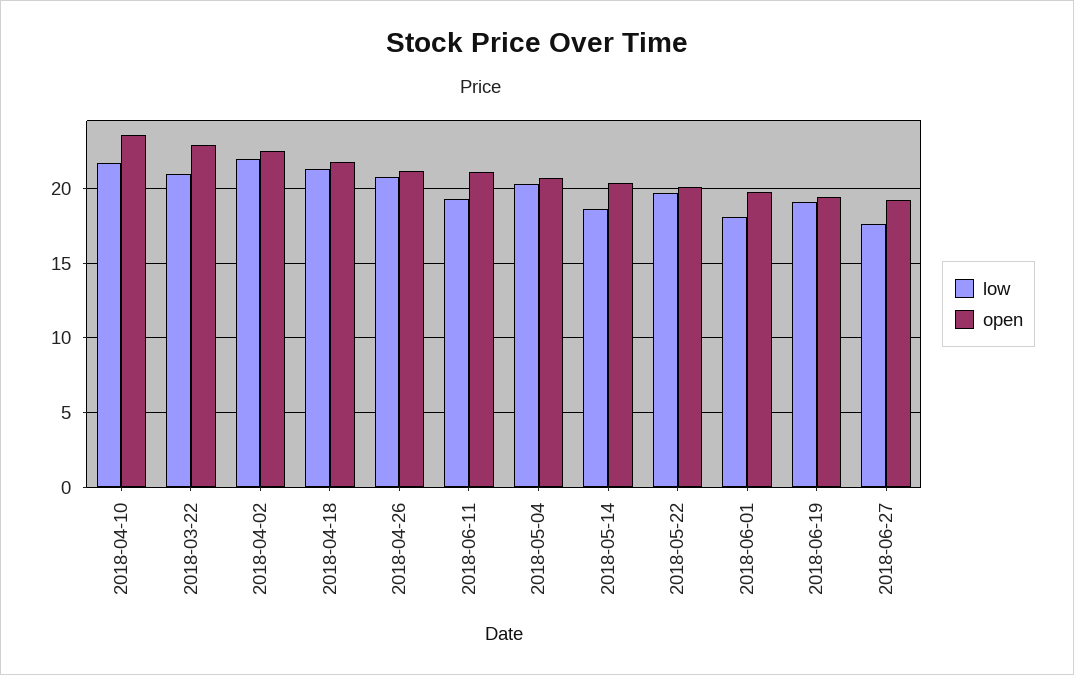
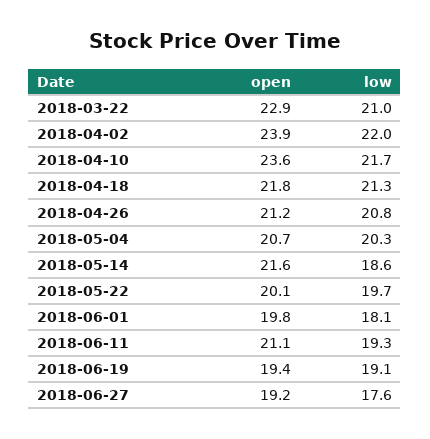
open, 2018-04-02: 22.5 -> 23.9
open, 2018-05-14: 20.5 -> 21.6

